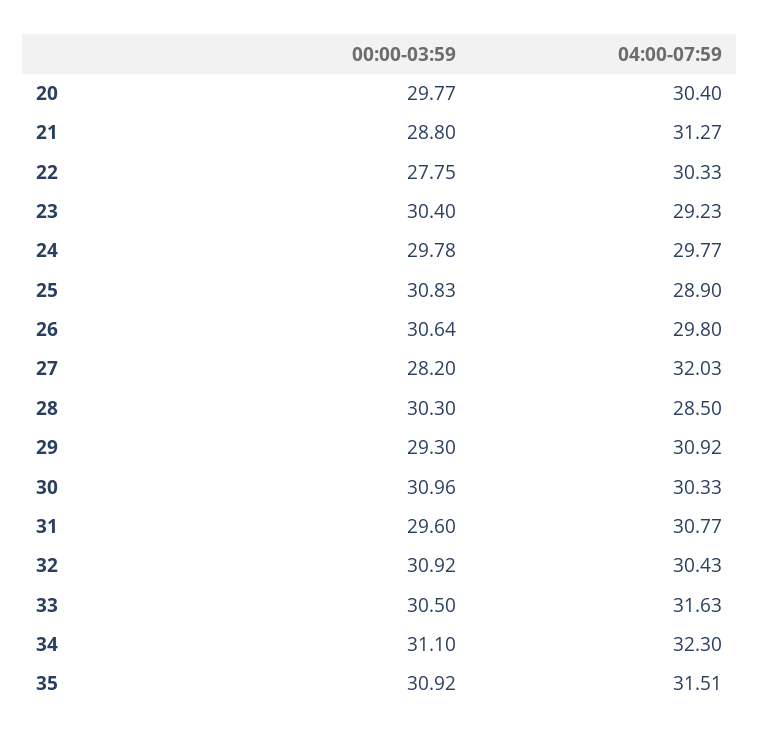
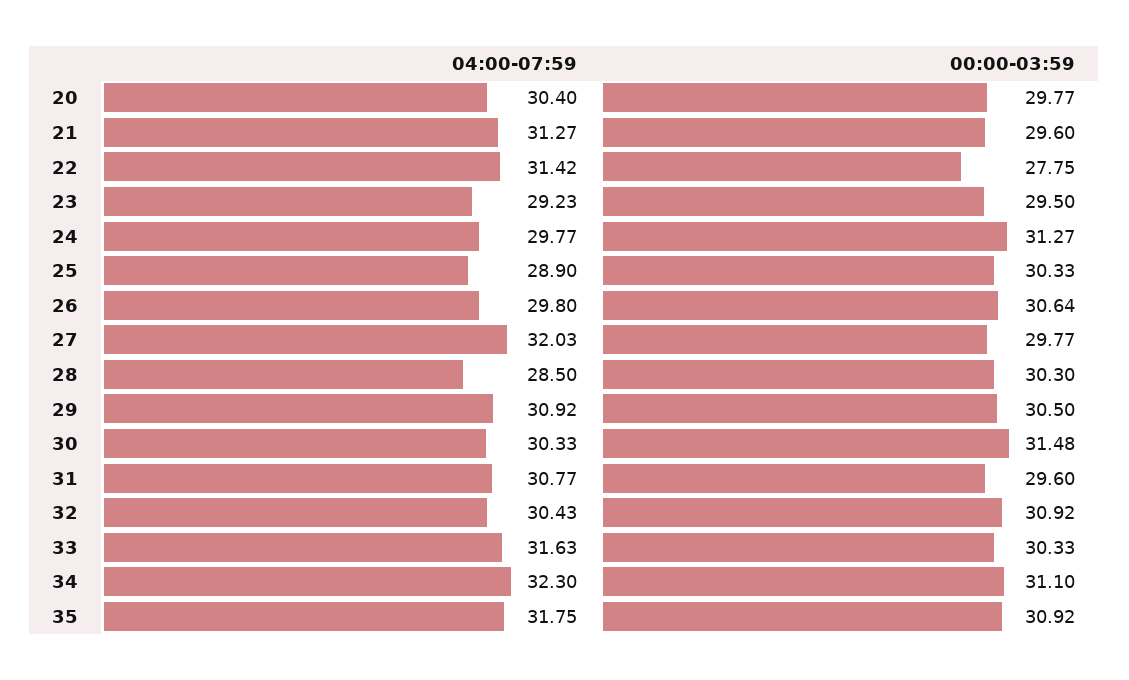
00:00-03:59, 21: 28.8 -> 29.6
04:00-07:59, 22: 30.33 -> 31.42
00:00-03:59, 23: 30.4 -> 29.5
00:00-03:59, 24: 29.78 -> 31.27
00:00-03:59, 25: 30.83 -> 30.33
00:00-03:59, 27: 28.2 -> 29.77
00:00-03:59, 29: 29.3 -> 30.5
00:00-03:59, 30: 30.96 -> 31.48
00:00-03:59, 33: 30.5 -> 30.33
04:00-07:59, 35: 31.51 -> 31.75

